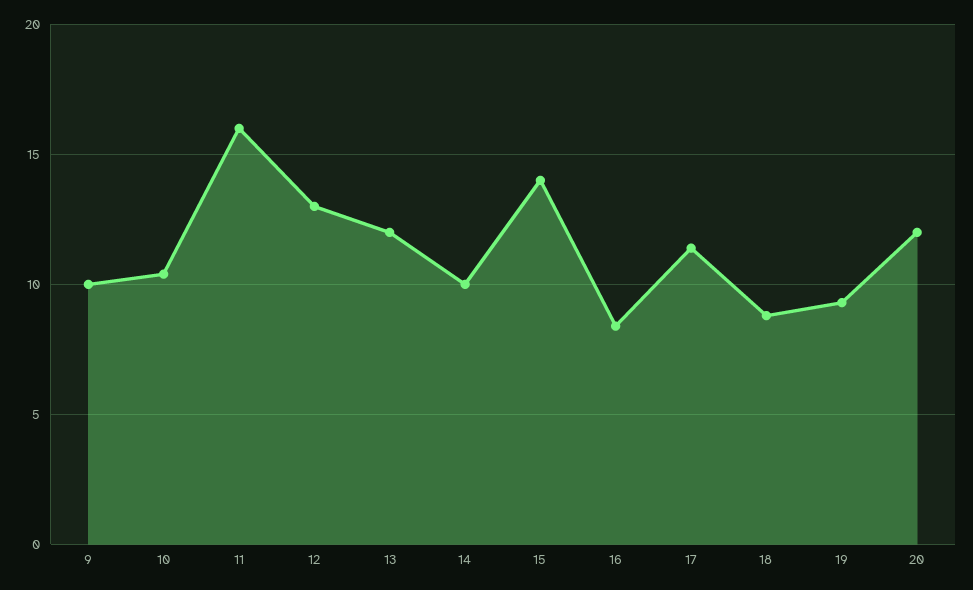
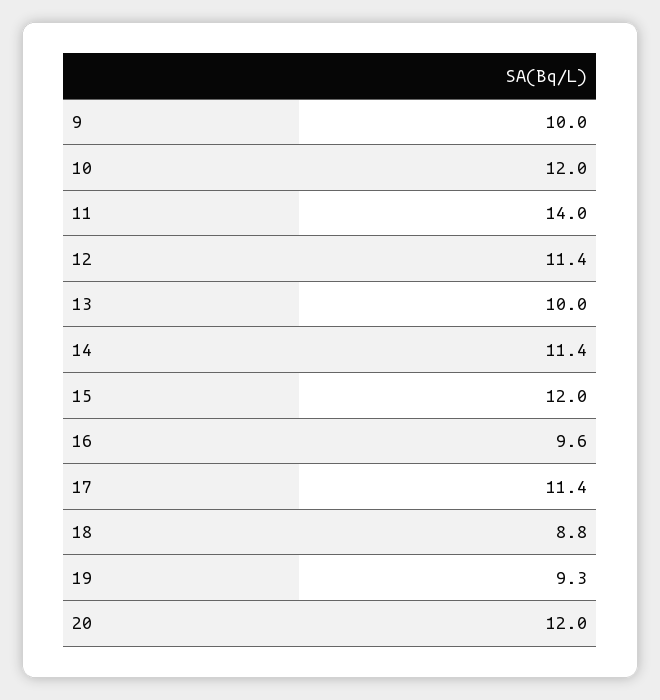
10: 10.5 -> 12
11: 16 -> 14
12: 13 -> 11.4
13: 12 -> 10
14: 10 -> 11.4
15: 14 -> 12
16: 8.5 -> 9.6

